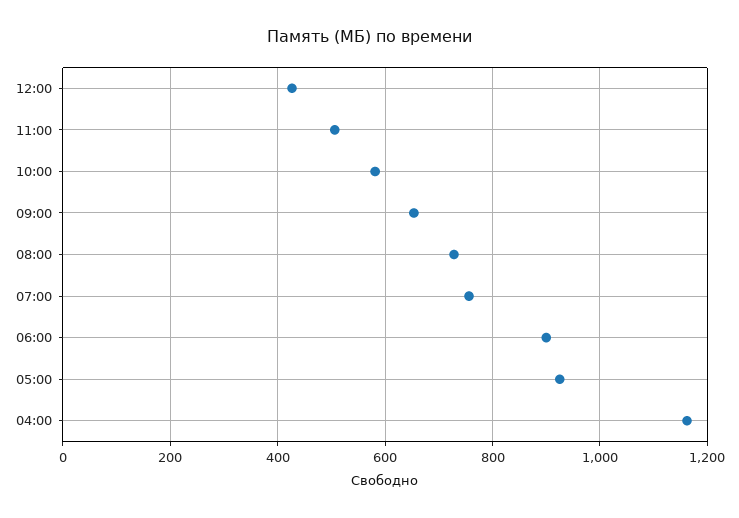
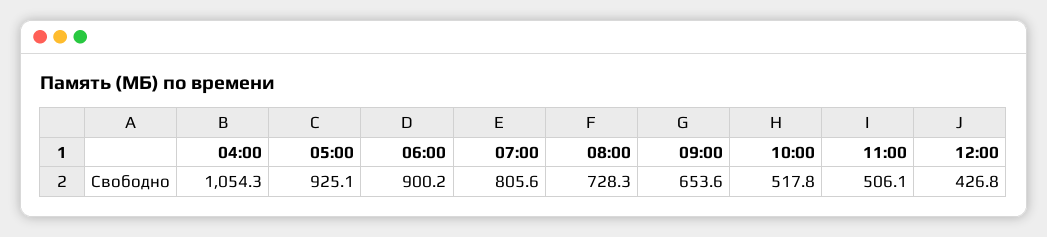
10:00: 580 -> 517.8
07:00: 760 -> 805.6
04:00: 1160 -> 1054.3

